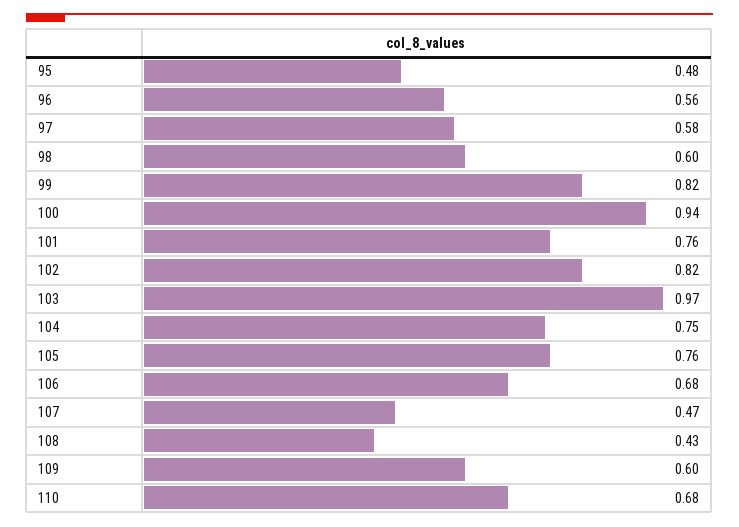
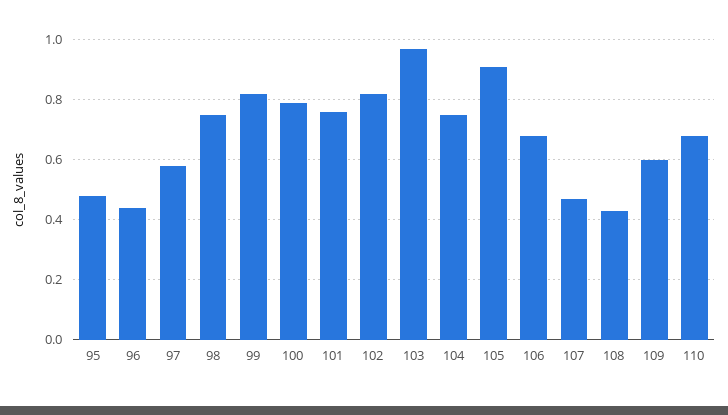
96: 0.56 -> 0.45
98: 0.6 -> 0.75
100: 0.94 -> 0.8
105: 0.76 -> 0.9

